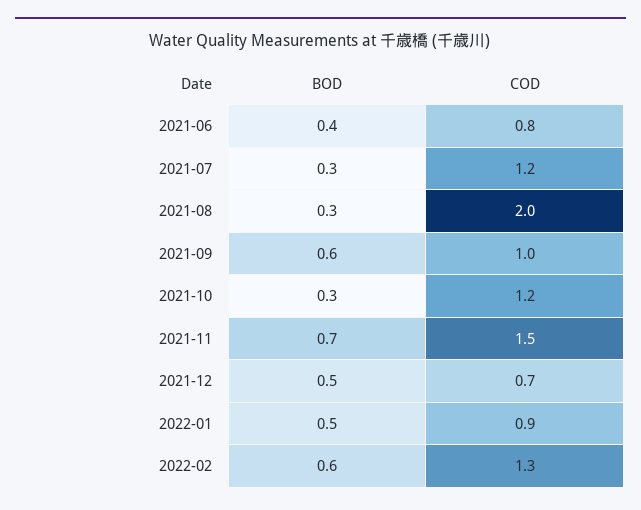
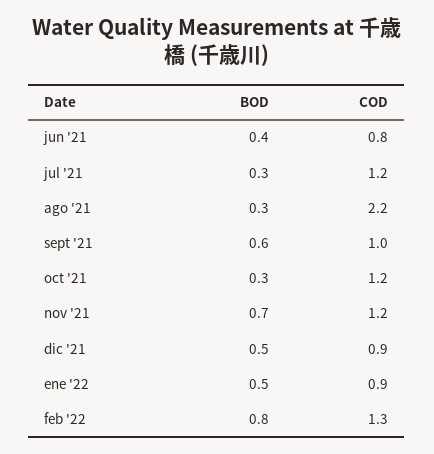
COD, 2021-08: 2 -> 2.2
COD, 2021-11: 1.5 -> 1.2
COD, 2021-12: 0.7 -> 0.9
BOD, 2022-02: 0.6 -> 0.8

